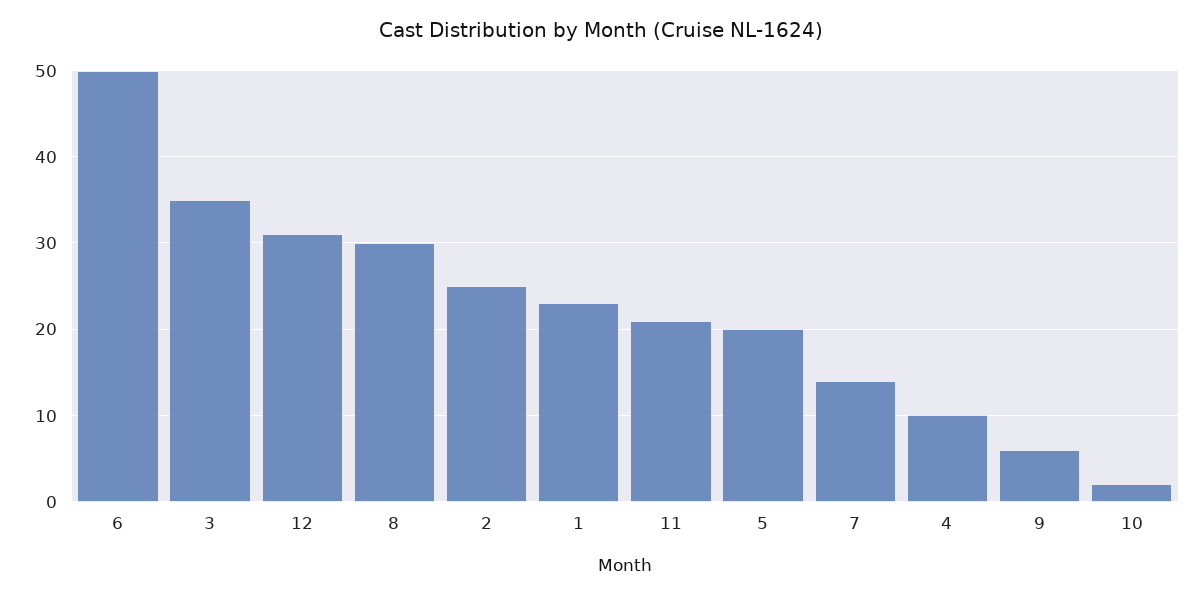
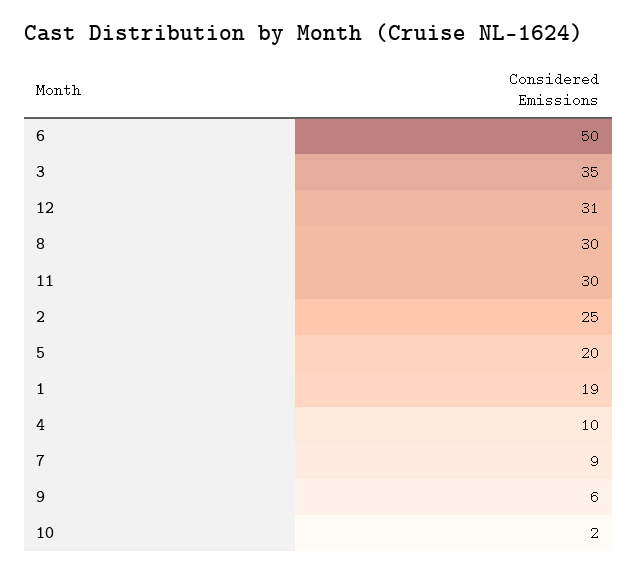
1: 23 -> 19
11: 21 -> 30
7: 14 -> 9

